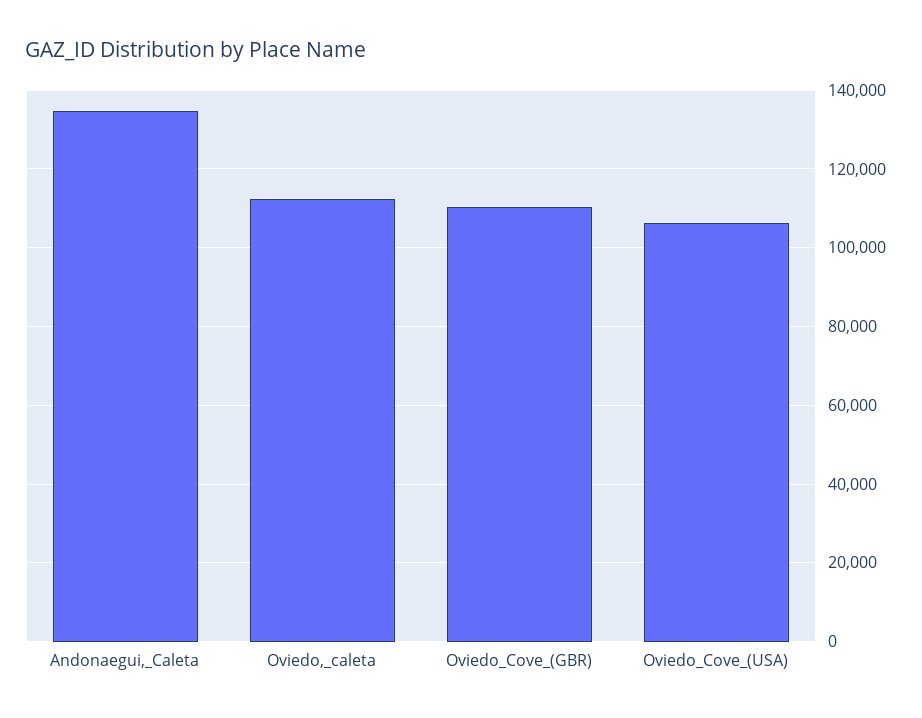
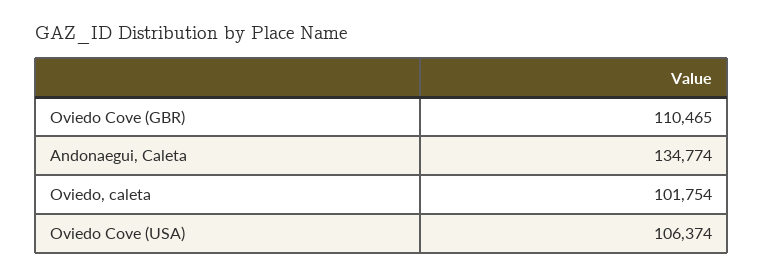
Oviedo,_caleta: 112000 -> 101754

